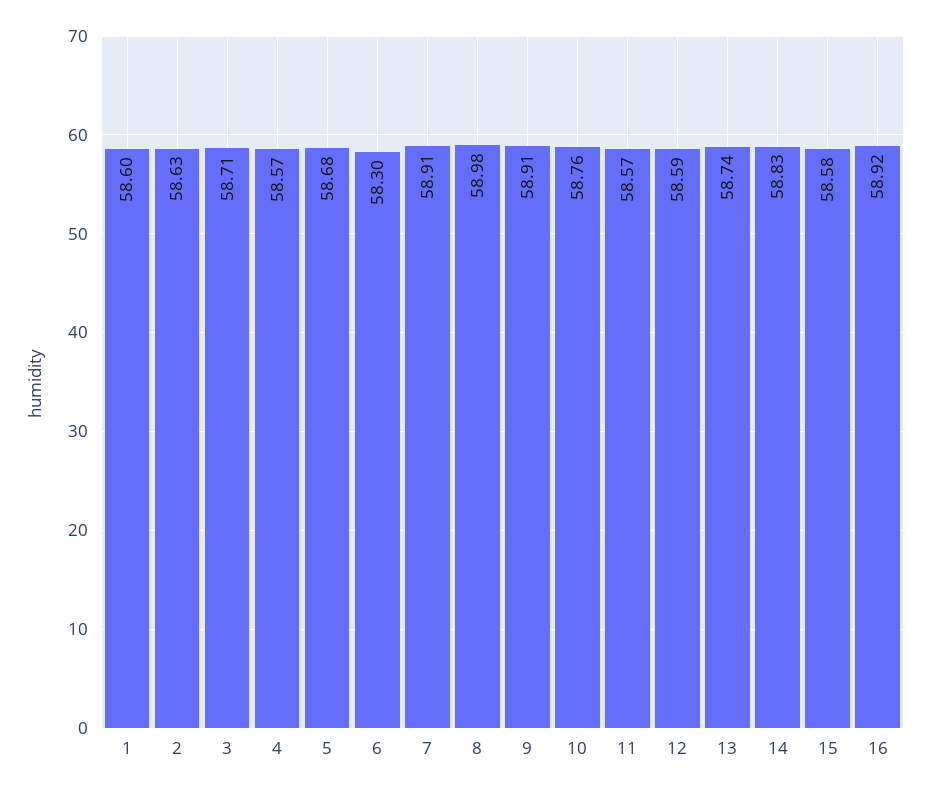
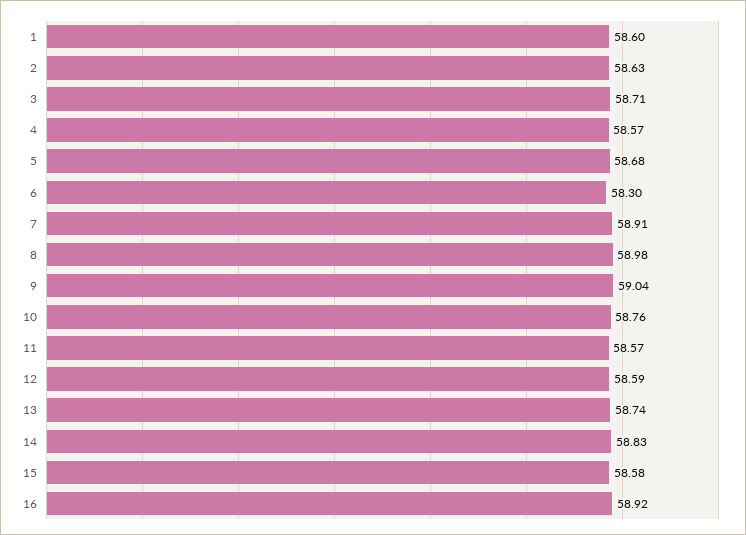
9: 58.91 -> 59.04

